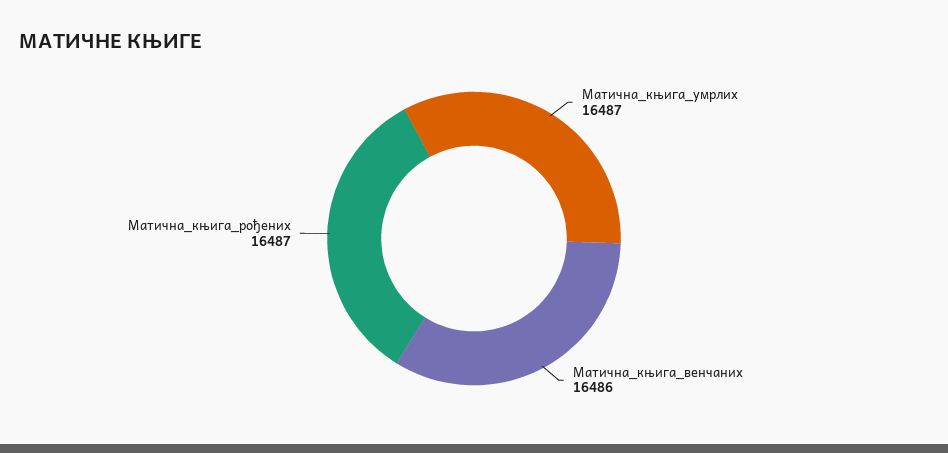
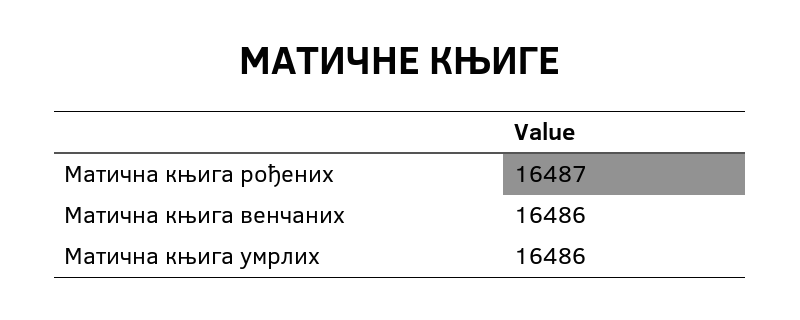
Матична_књига_умрлих: 16487 -> 16486

